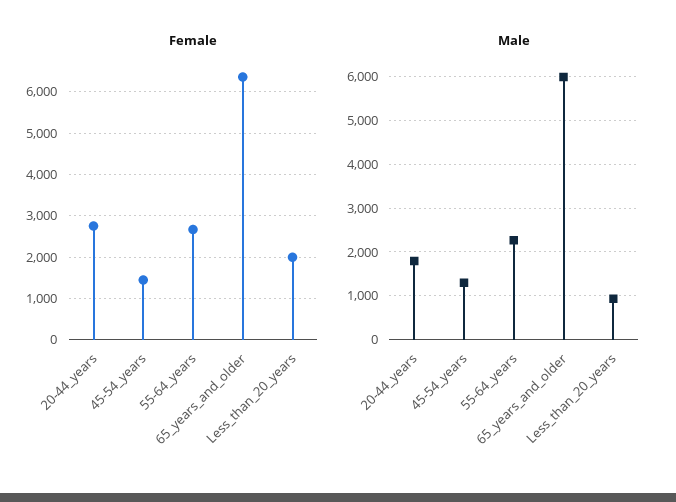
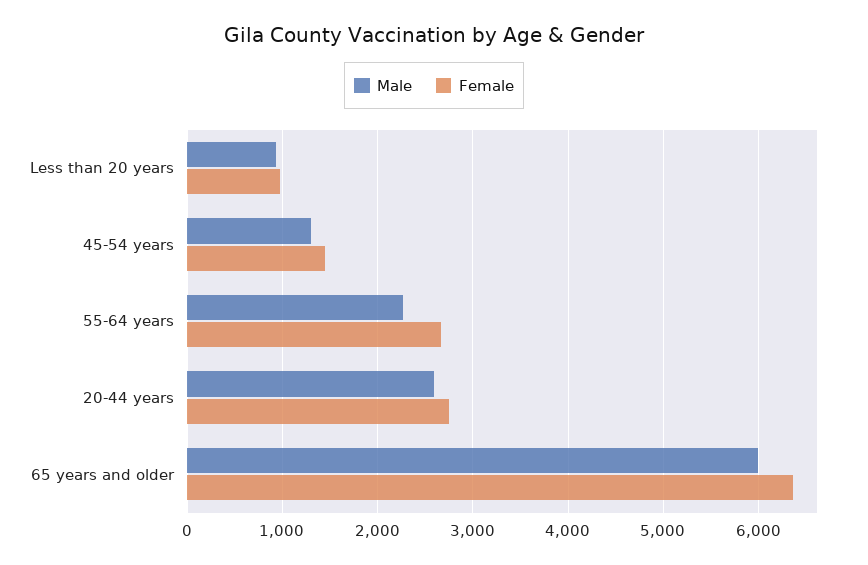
Female, Less_than_20_years: 2000 -> 1000
Male, 20-44_years: 1800 -> 2600

